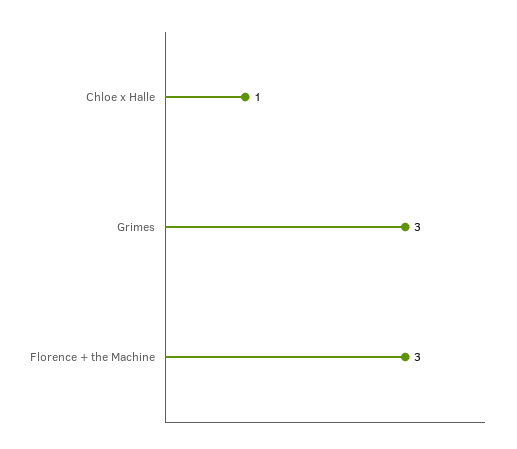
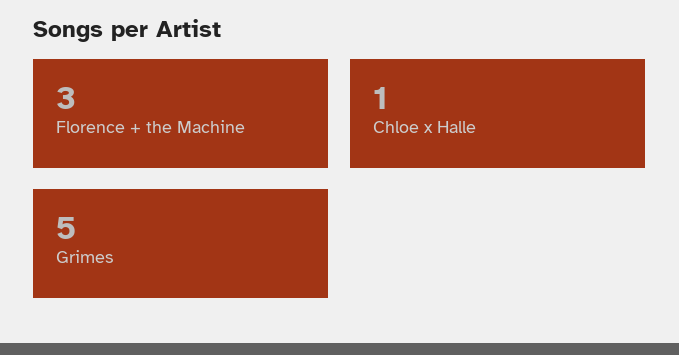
Grimes: 3 -> 5

